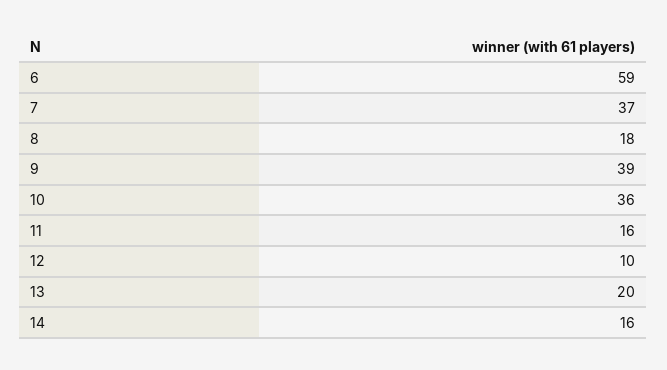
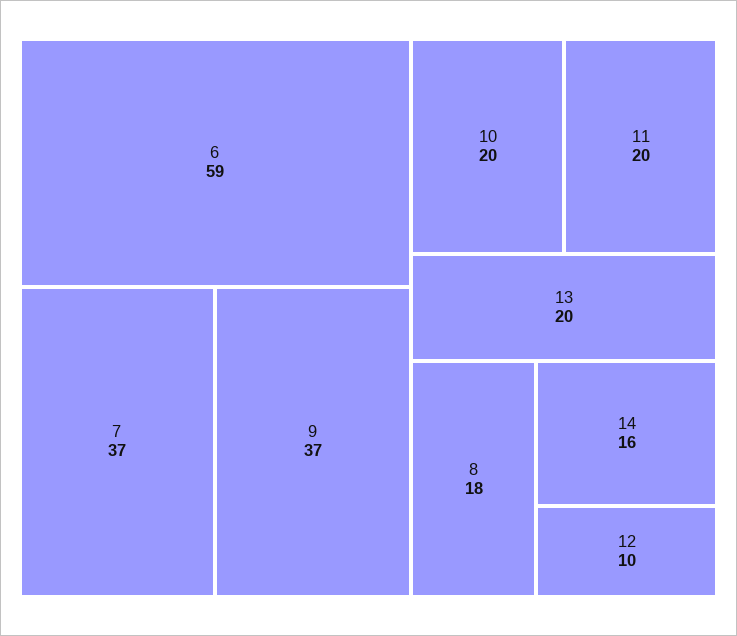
9: 39 -> 37
10: 36 -> 20
11: 16 -> 20

